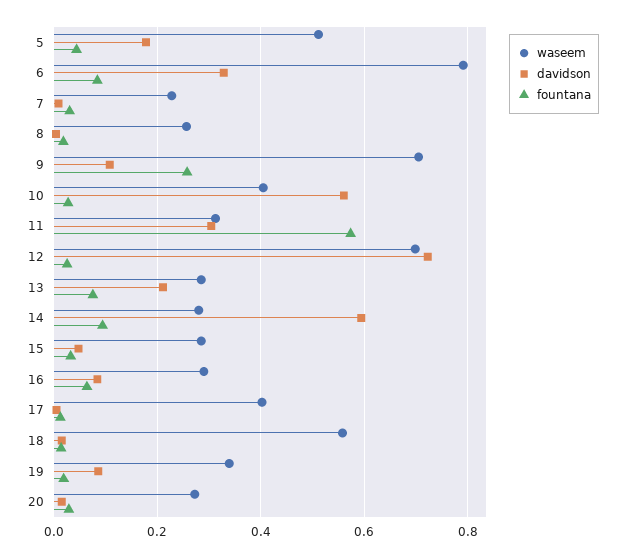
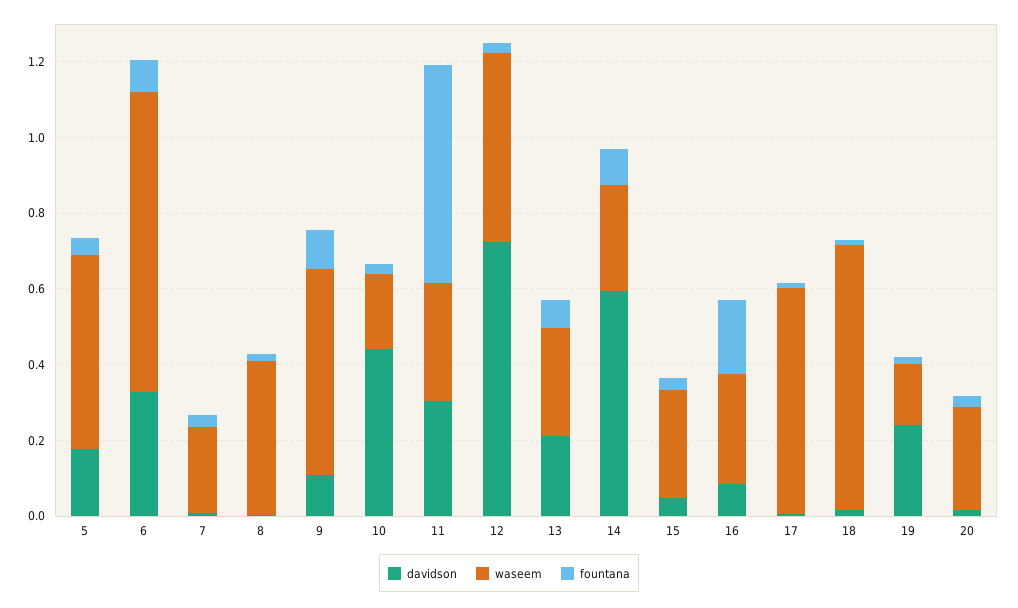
waseem, 8: 0.26 -> 0.4
waseem, 9: 0.7 -> 0.55
fountana, 9: 0.26 -> 0.1
waseem, 10: 0.4 -> 0.2
davidson, 10: 0.56 -> 0.45
waseem, 12: 0.7 -> 0.5
fountana, 16: 0.06 -> 0.2
waseem, 17: 0.4 -> 0.6
waseem, 18: 0.56 -> 0.7
waseem, 19: 0.34 -> 0.15
davidson, 19: 0.08 -> 0.25

